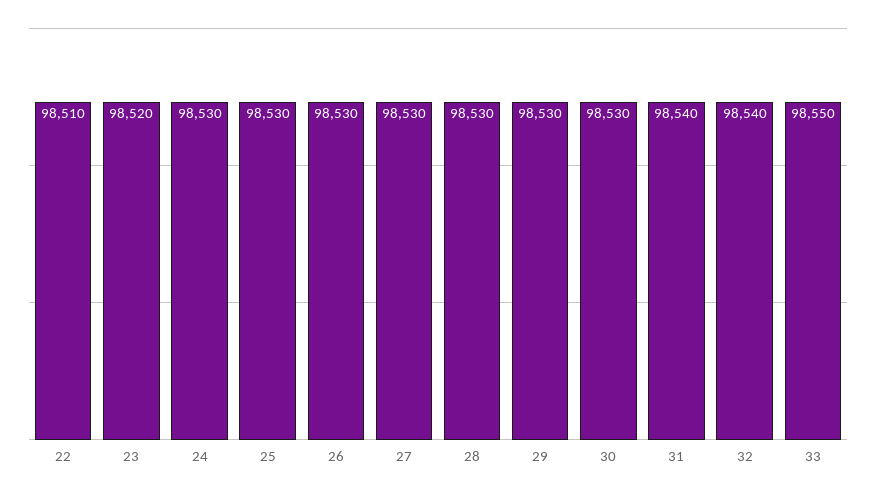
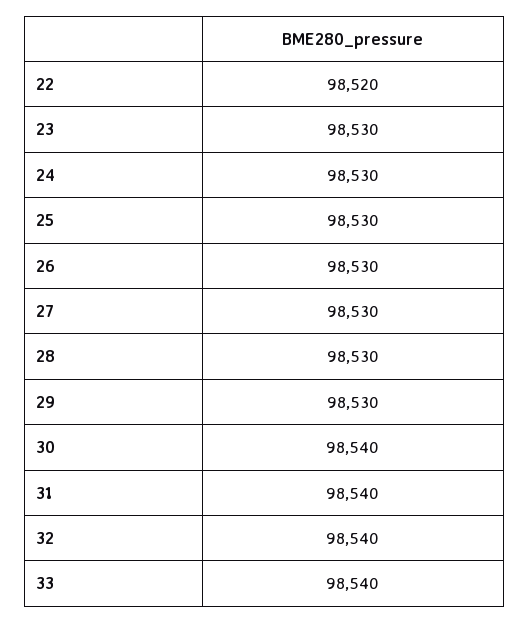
22: 98510 -> 98520
23: 98520 -> 98530
30: 98530 -> 98540
33: 98550 -> 98540

